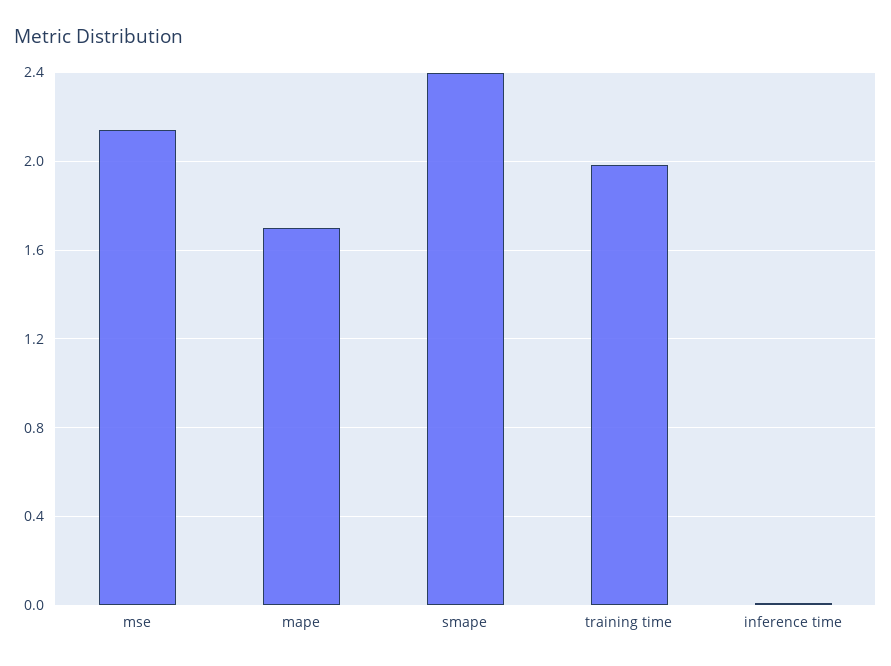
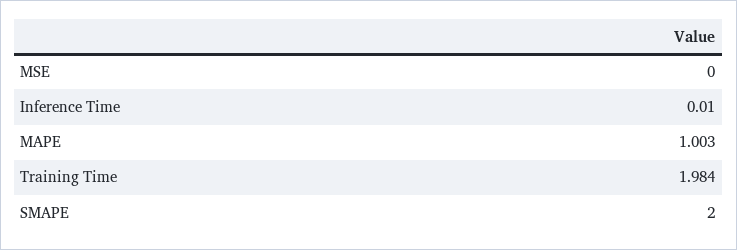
mse: 2.15 -> 0
mape: 1.7 -> 1.003
smape: 2.4 -> 2

